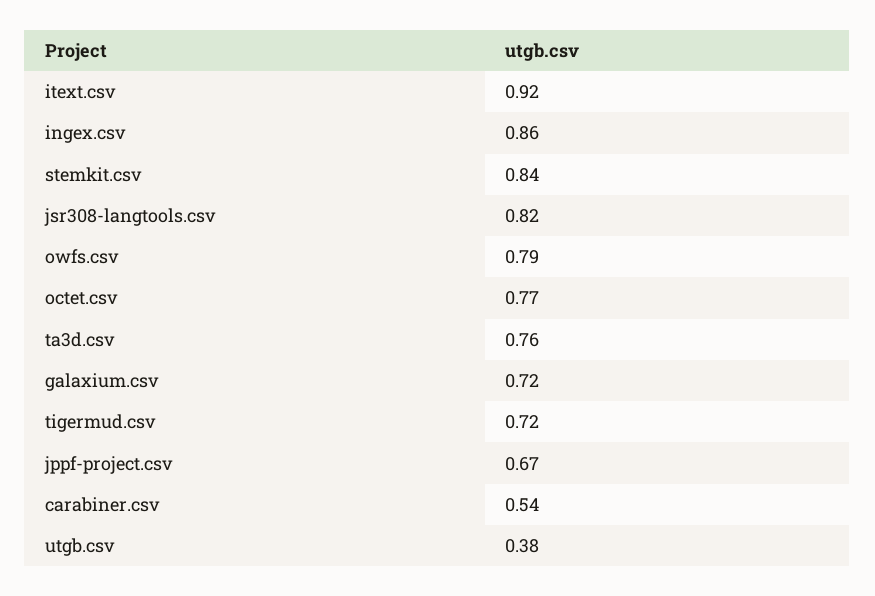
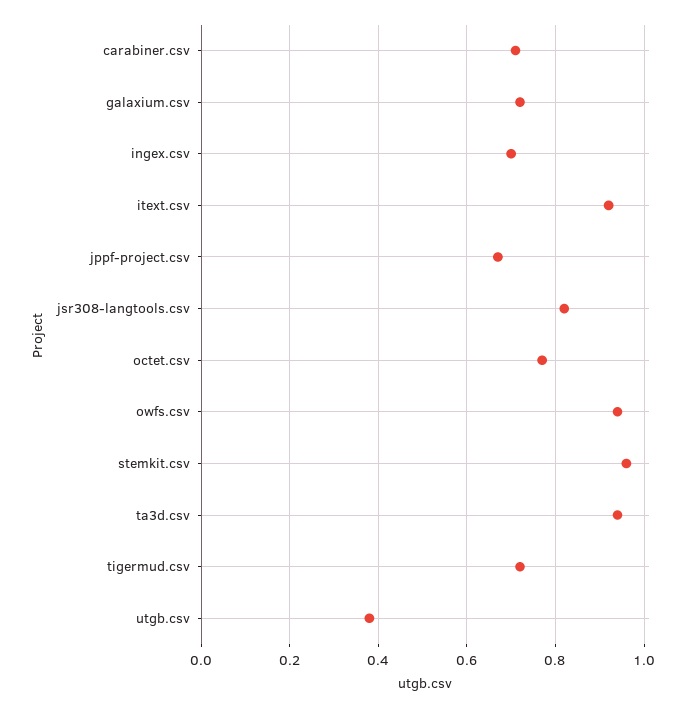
ingex.csv: 0.86 -> 0.7
stemkit.csv: 0.84 -> 0.95
owfs.csv: 0.79 -> 0.95
ta3d.csv: 0.76 -> 0.95
carabiner.csv: 0.54 -> 0.7

